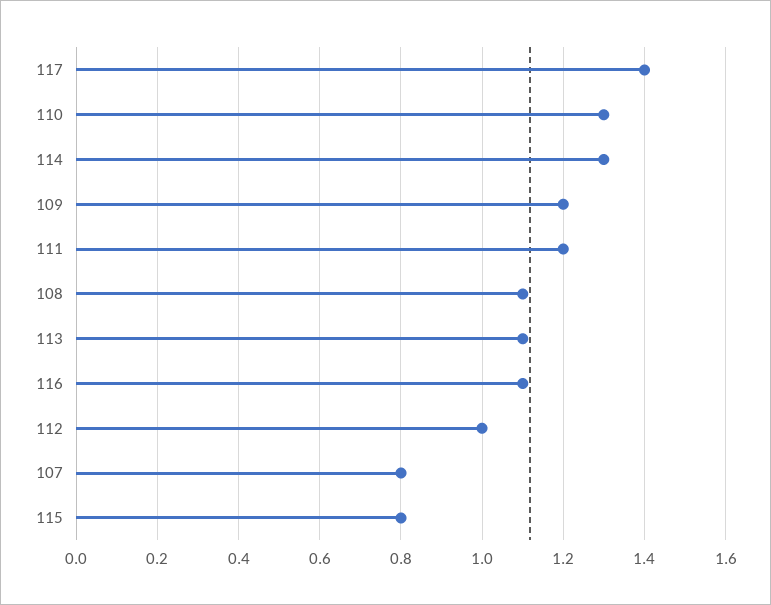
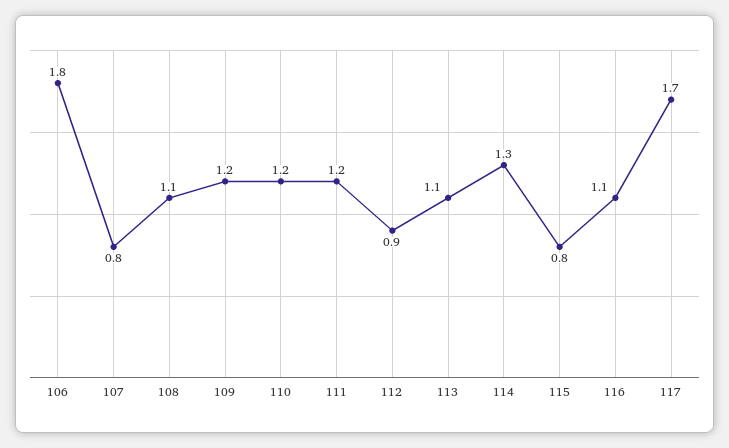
117: 1.4 -> 1.7
110: 1.3 -> 1.2
112: 1 -> 0.9
106: none -> 1.8

